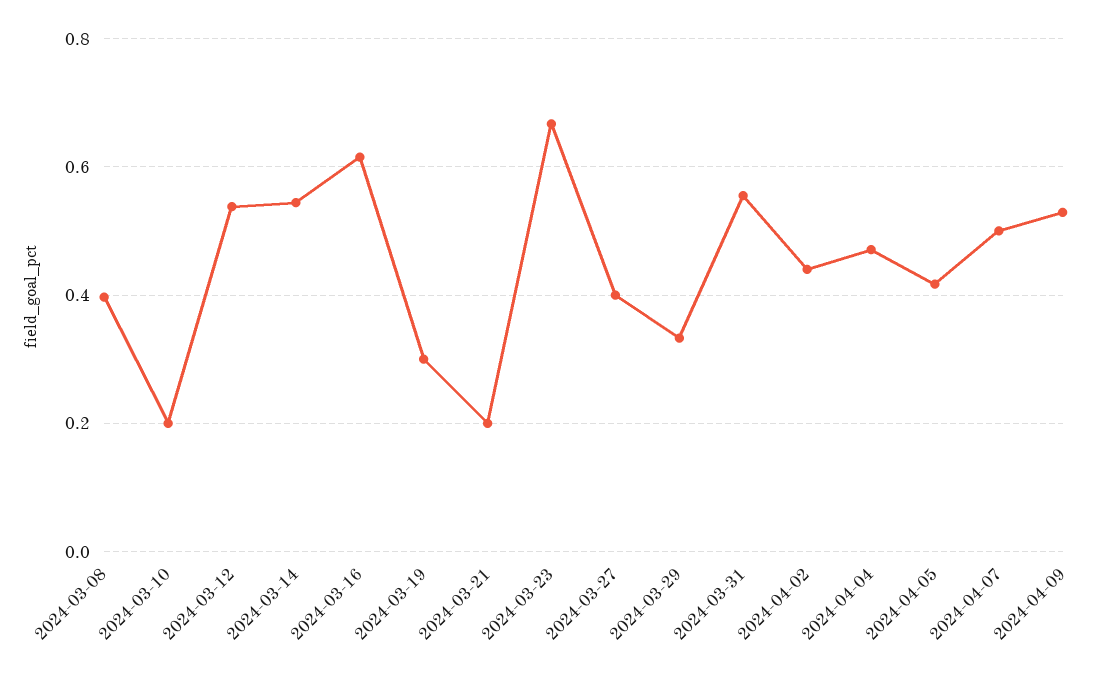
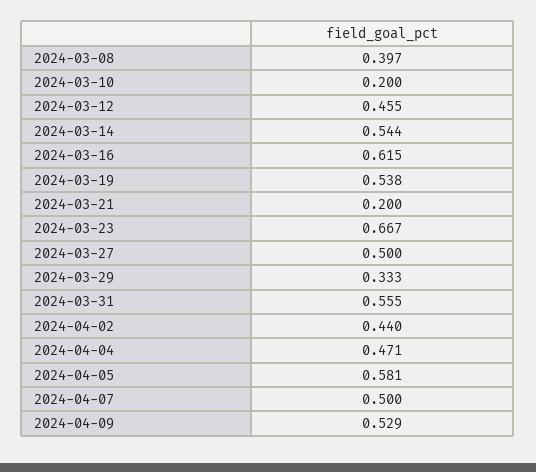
2024-03-12: 0.54 -> 0.455
2024-03-19: 0.3 -> 0.538
2024-03-27: 0.4 -> 0.5
2024-04-05: 0.42 -> 0.581

